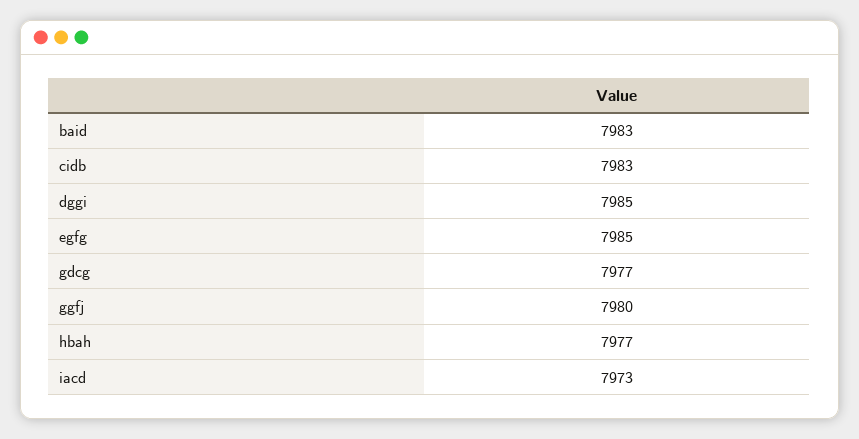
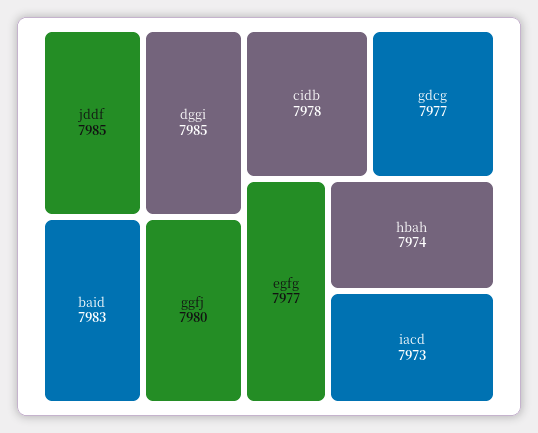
cidb: 7983 -> 7978
egfg: 7985 -> 7977
hbah: 7977 -> 7974
jddf: none -> 7985

